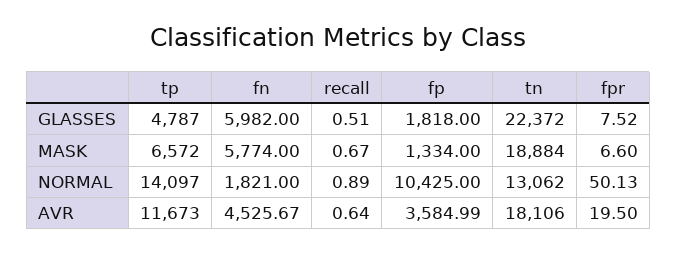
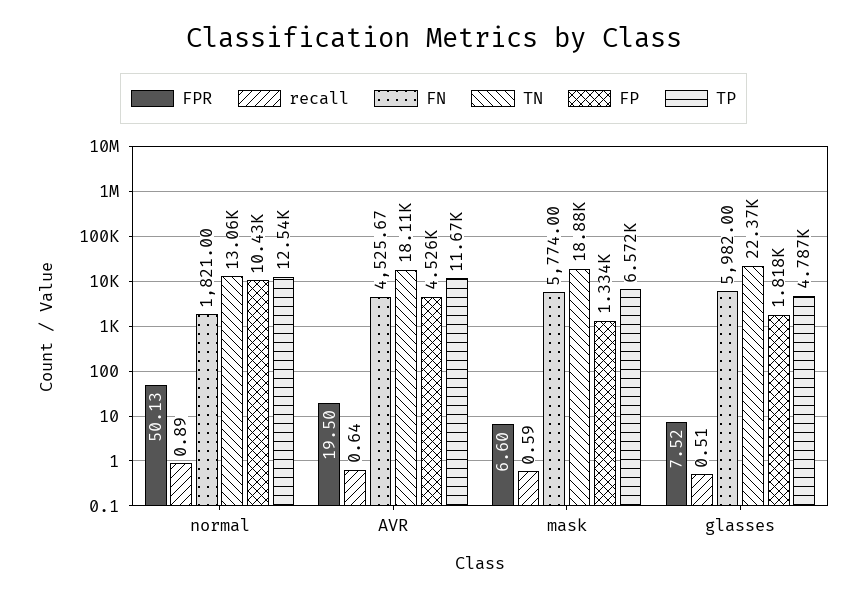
recall, MASK: 0.67 -> 0.59
tp, NORMAL: 14097 -> 12540
fp, AVR: 3584.99 -> 4526

